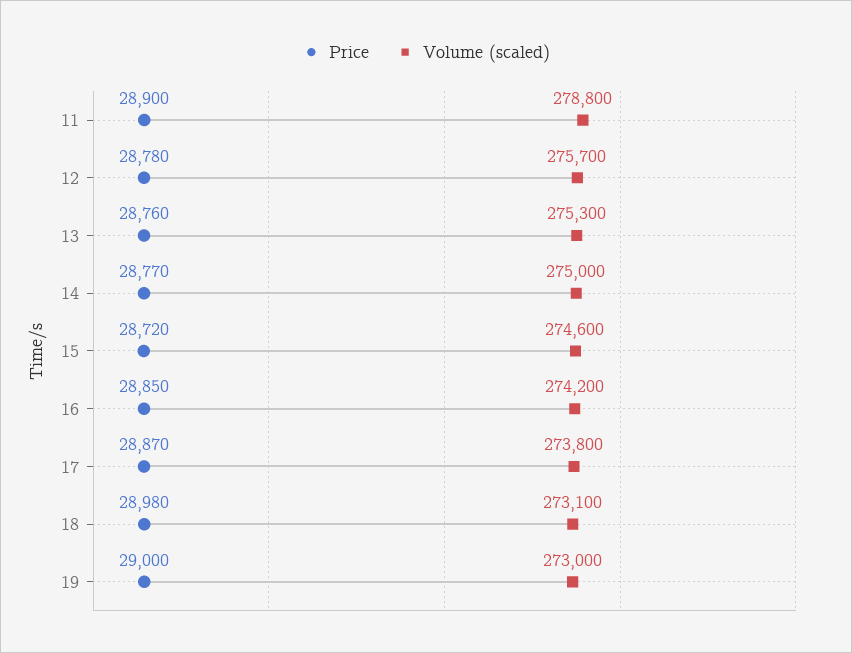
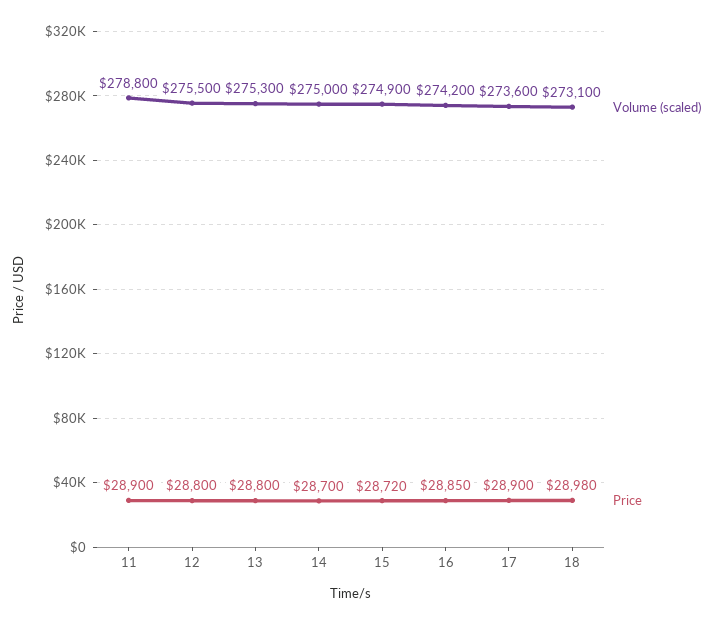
Price, 12: 28780 -> 28800
Volume (scaled), 12: 275700 -> 275500
Price, 13: 28760 -> 28800
Price, 14: 28770 -> 28700
Volume (scaled), 15: 274600 -> 274900
Price, 17: 28870 -> 28900
Volume (scaled), 17: 273800 -> 273600
Price, 19: 29000 -> none
Volume (scaled), 19: 273000 -> none

